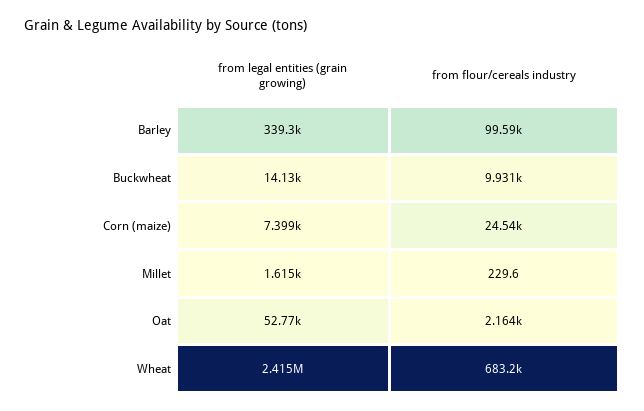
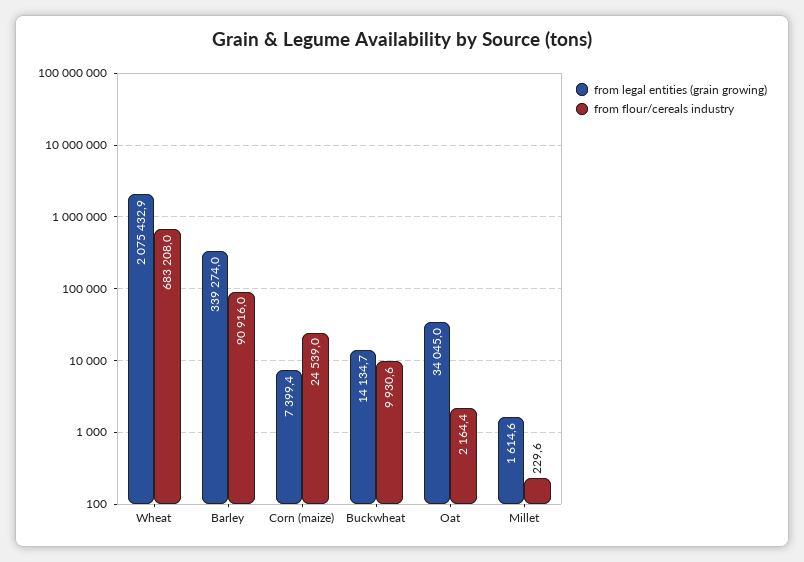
from flour/cereals industry, Barley: 99590 -> 90916
from legal entities (grain growing), Oat: 52770 -> 34045
from legal entities (grain growing), Wheat: 2415000 -> 2075432.9

